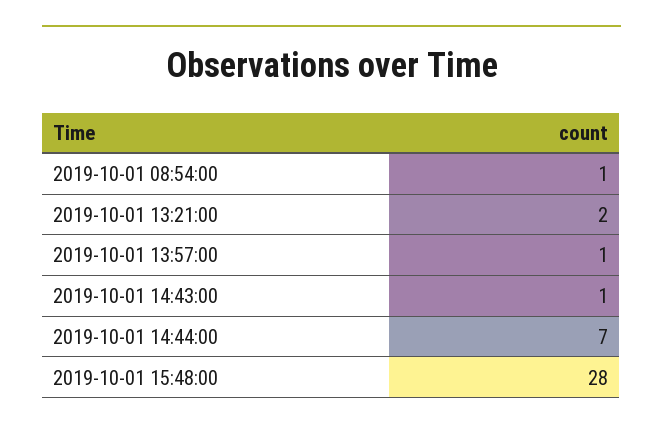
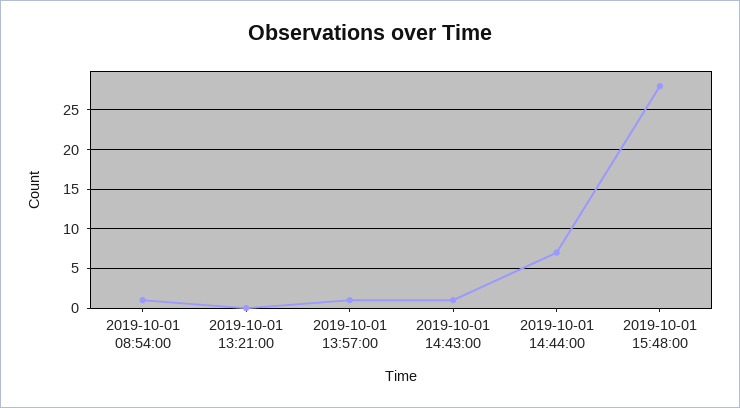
2019-10-01 13:21:00: 2 -> 0

